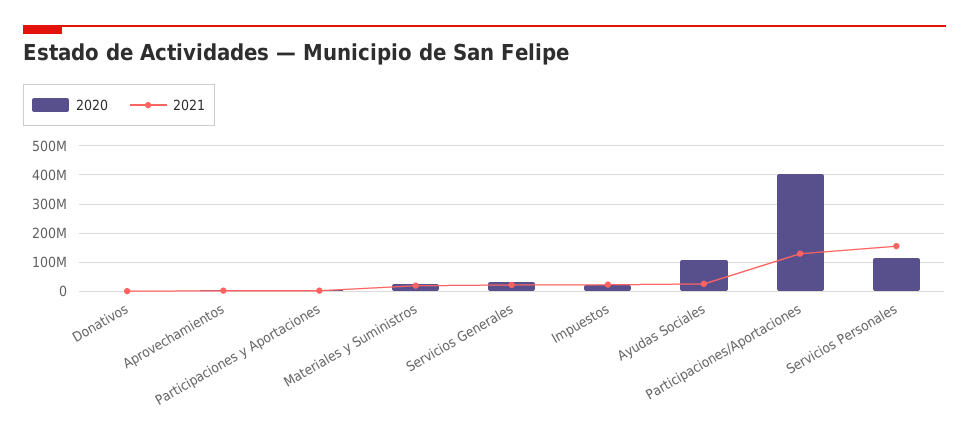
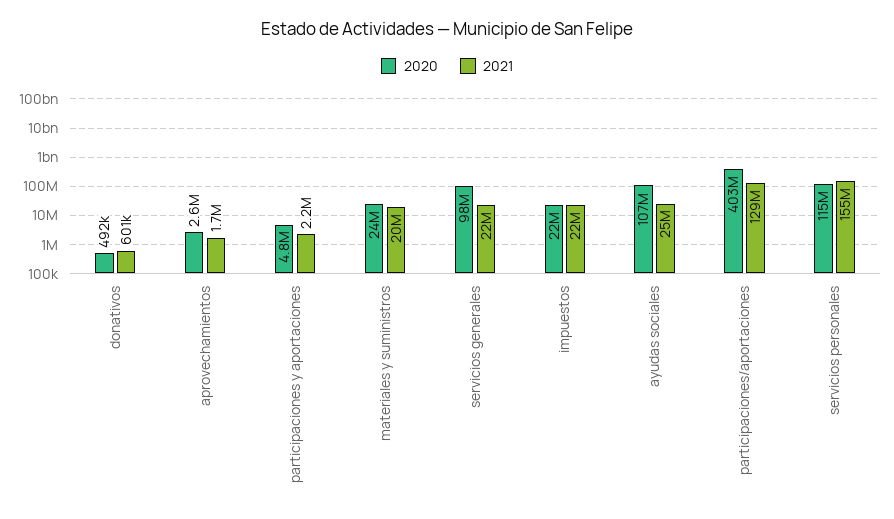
2020, Servicios Generales: 25000000 -> 98000000

